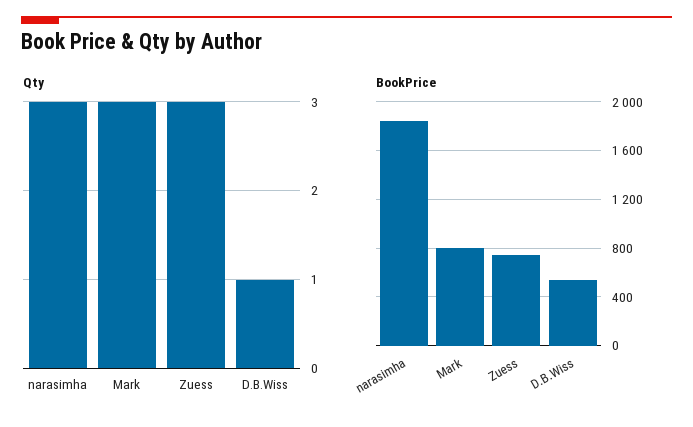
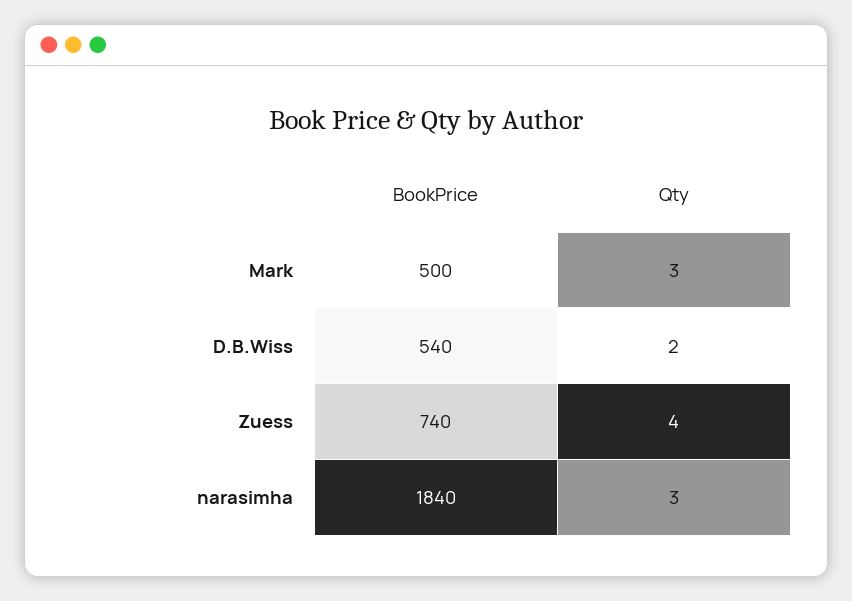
Qty, Zuess: 3 -> 4
Qty, D.B.Wiss: 1 -> 2
BookPrice, Mark: 800 -> 500

